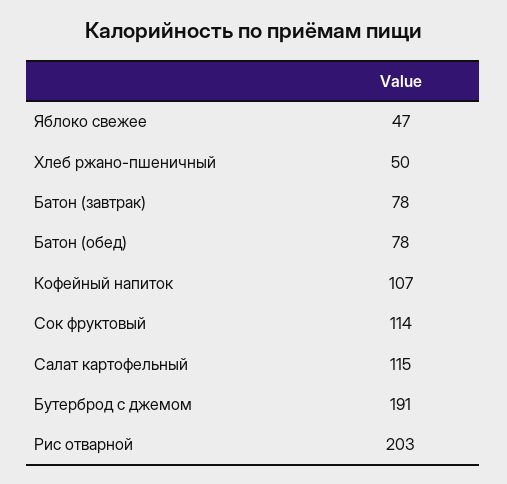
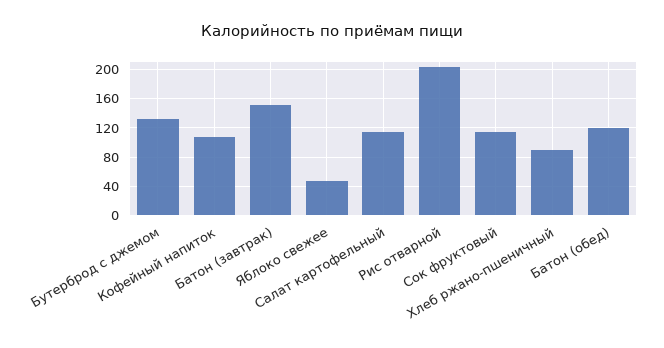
Хлеб ржано-пшеничный: 50 -> 90
Батон (завтрак): 78 -> 150
Батон (обед): 78 -> 120
Бутерброд с джемом: 191 -> 130

